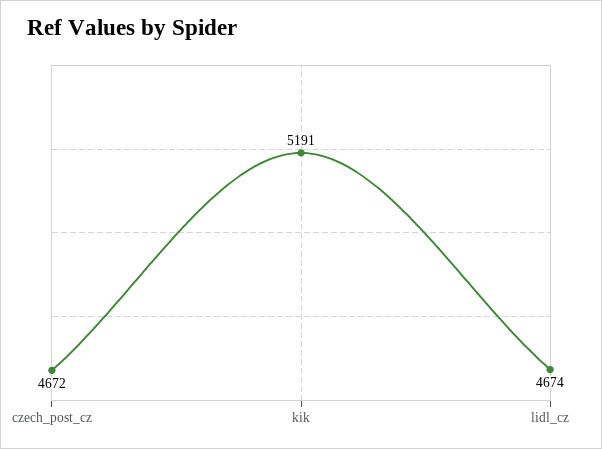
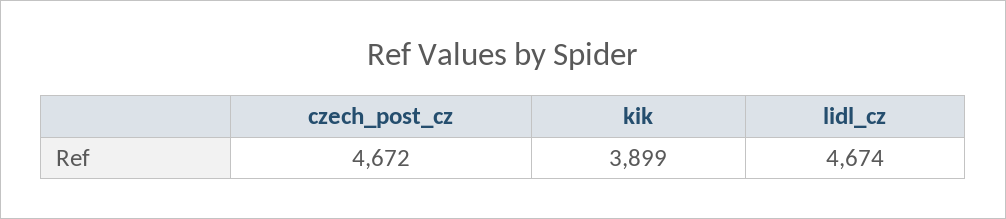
kik: 5191 -> 3899

